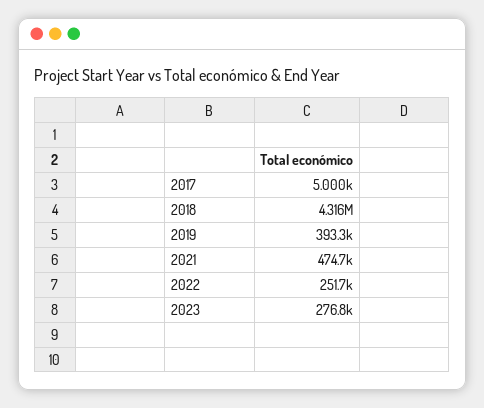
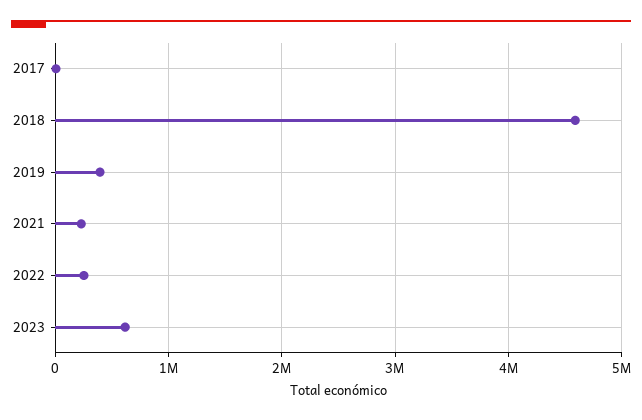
2018: 4316000 -> 4600000
2021: 474700 -> 200000
2023: 276800 -> 600000

